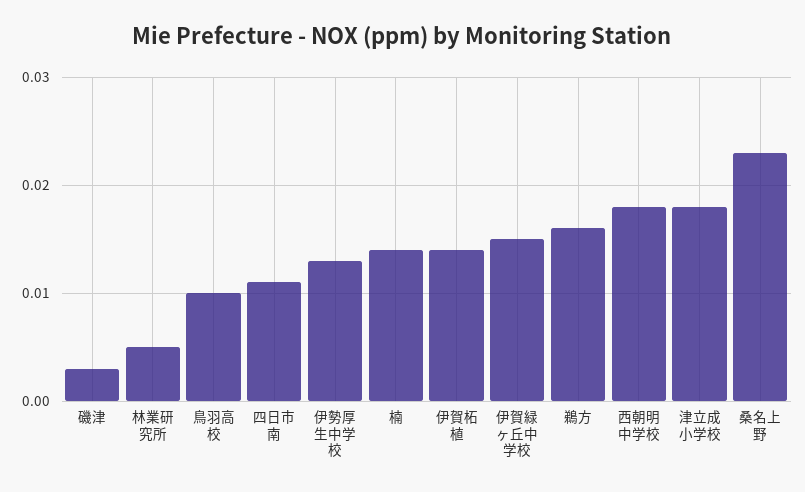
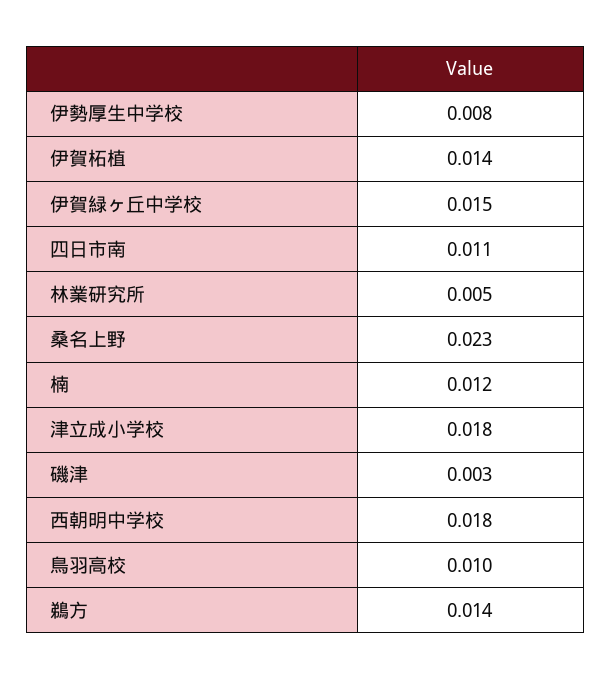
伊勢厚生中学校: 0.013 -> 0.008
楠: 0.014 -> 0.012
鵜方: 0.016 -> 0.014

